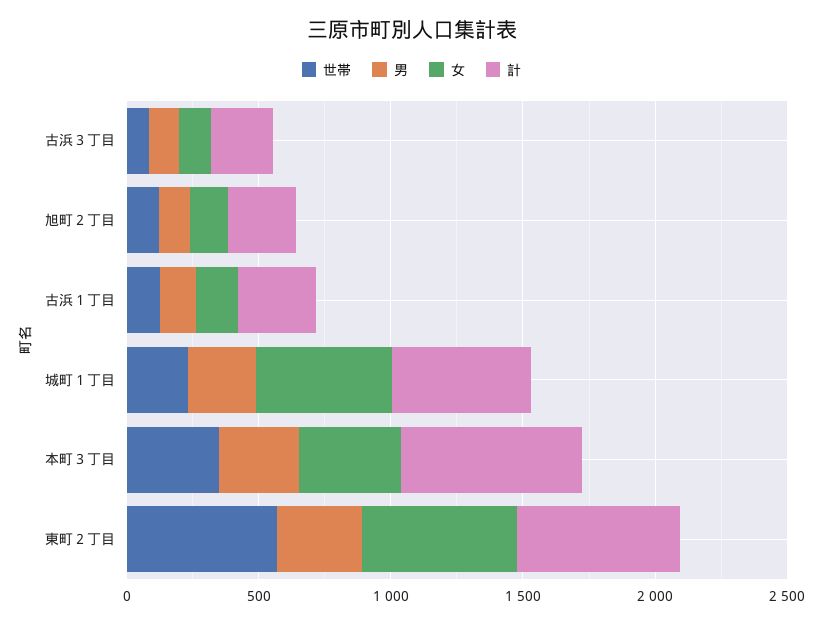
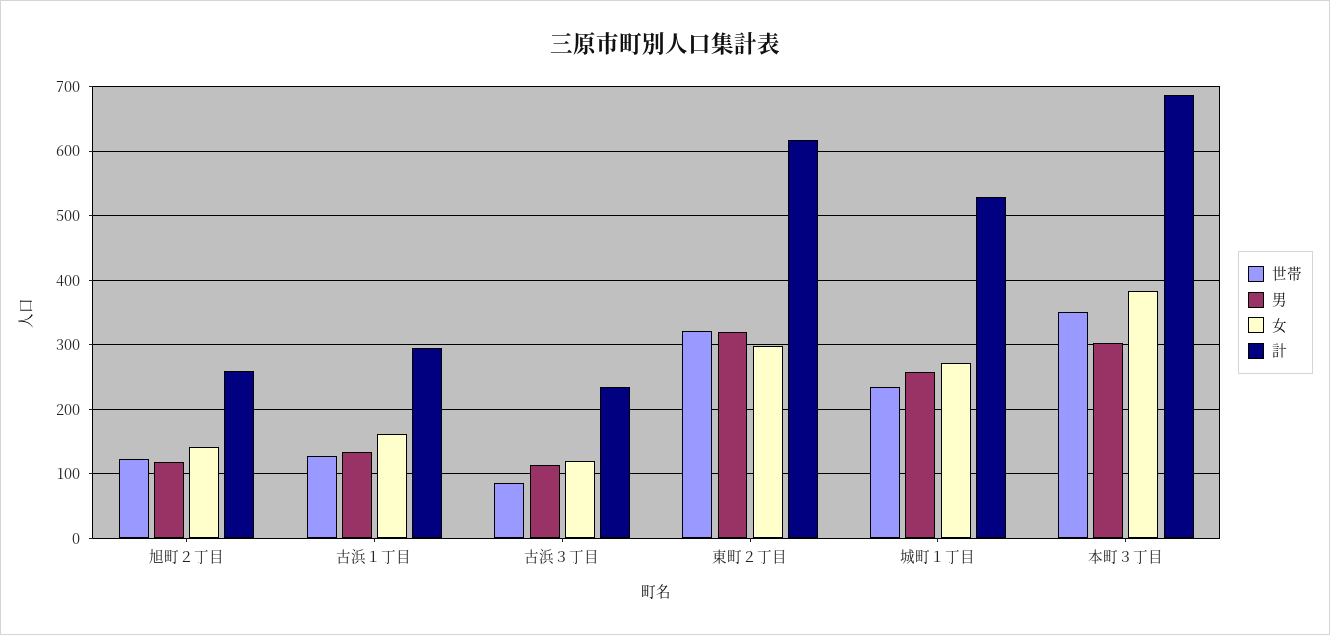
女, 城町１丁目: 500 -> 270
世帯, 東町２丁目: 600 -> 320
女, 東町２丁目: 600 -> 300

